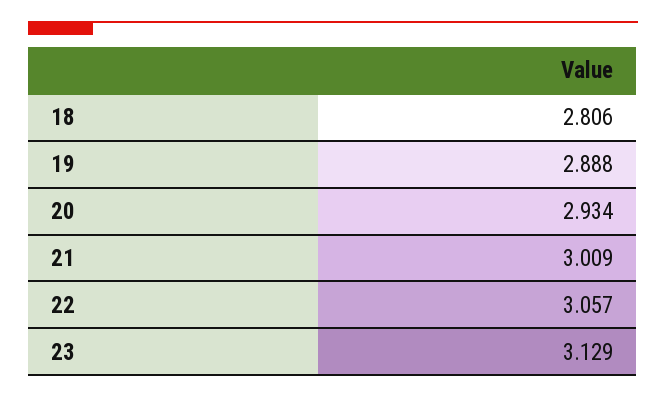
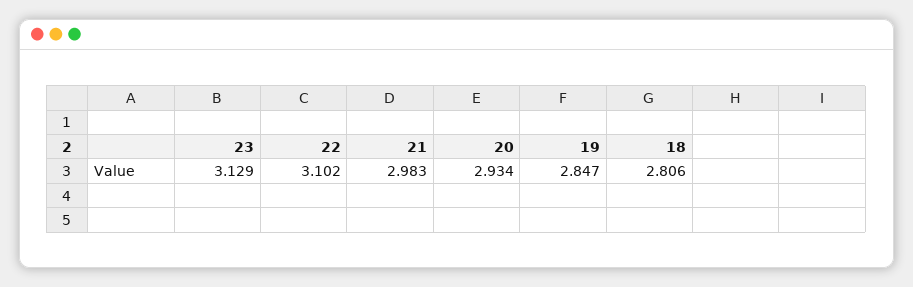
19: 2.888 -> 2.847
21: 3.009 -> 2.983
22: 3.057 -> 3.102

